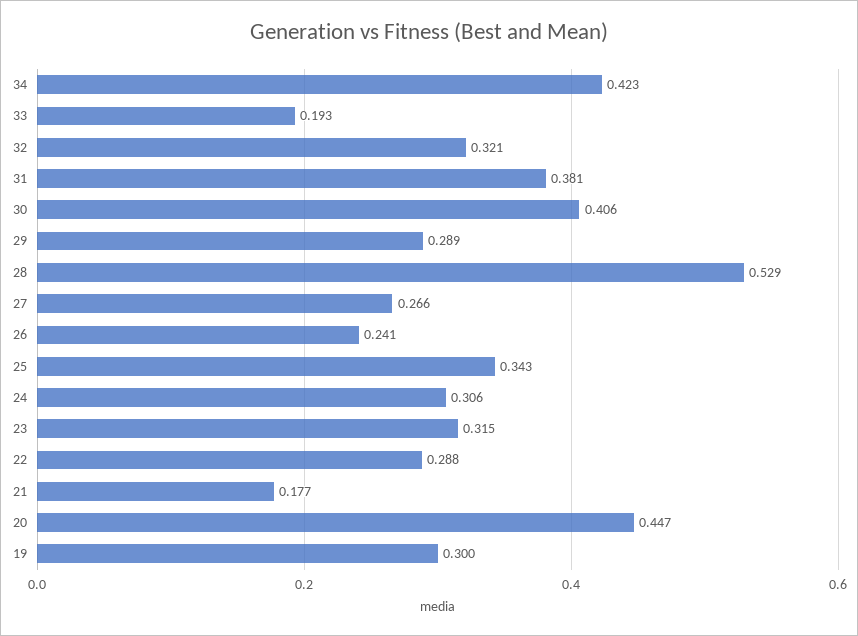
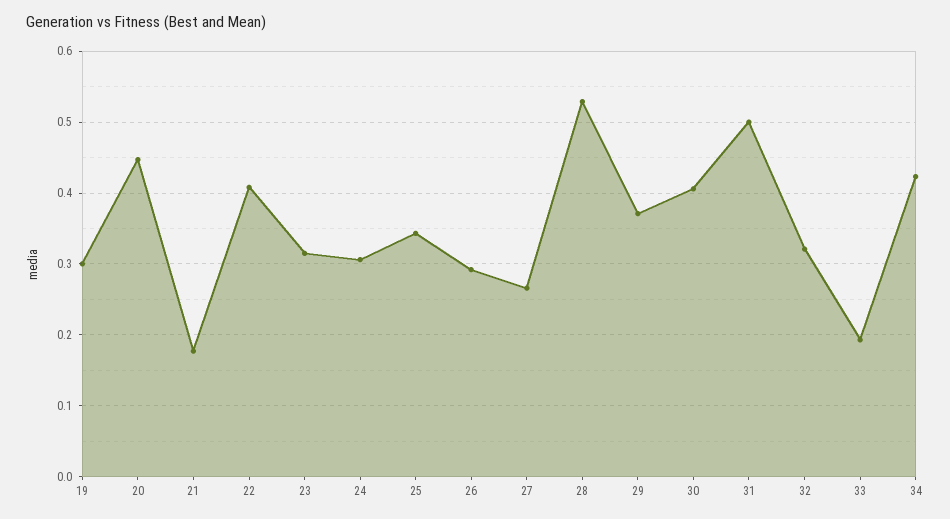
31: 0.381 -> 0.5
29: 0.289 -> 0.37
26: 0.241 -> 0.29
22: 0.288 -> 0.41

